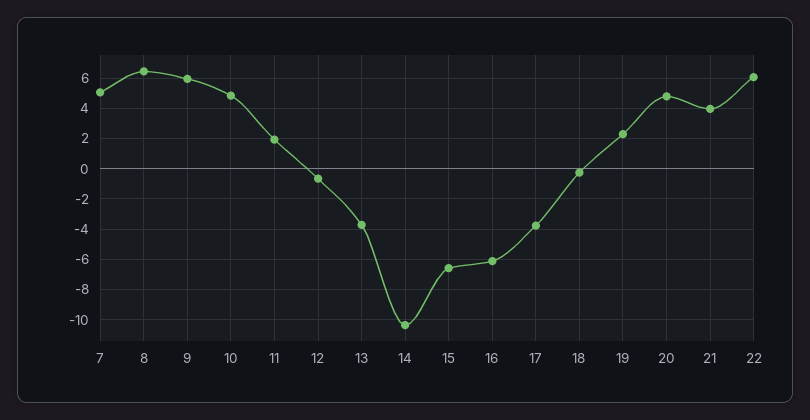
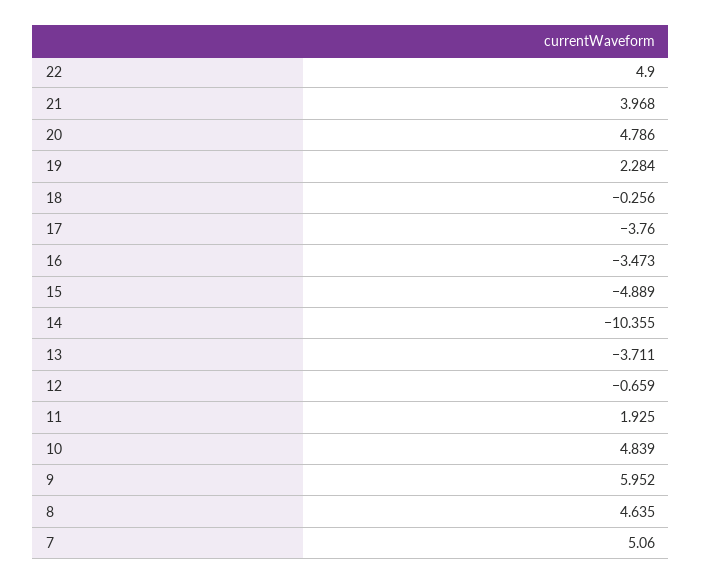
8: 6.5 -> 4.635
15: -6.5 -> -4.889
16: -6 -> -3.473
22: 6 -> 4.9

